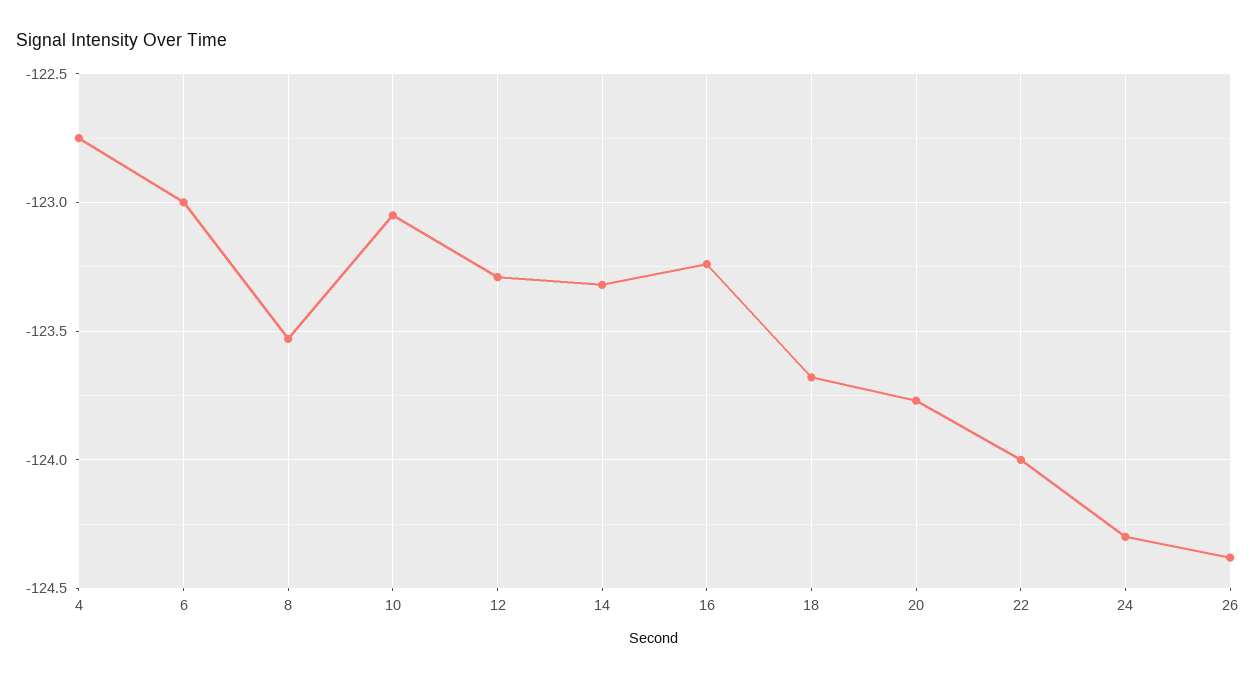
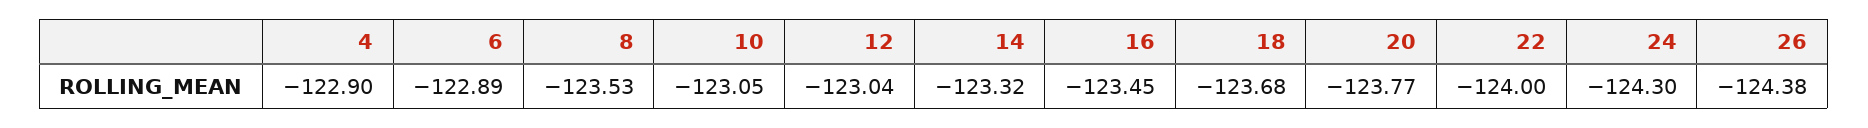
4: -122.75 -> -122.9
6: -123 -> -122.89
12: -123.3 -> -123.04
16: -123.25 -> -123.45

